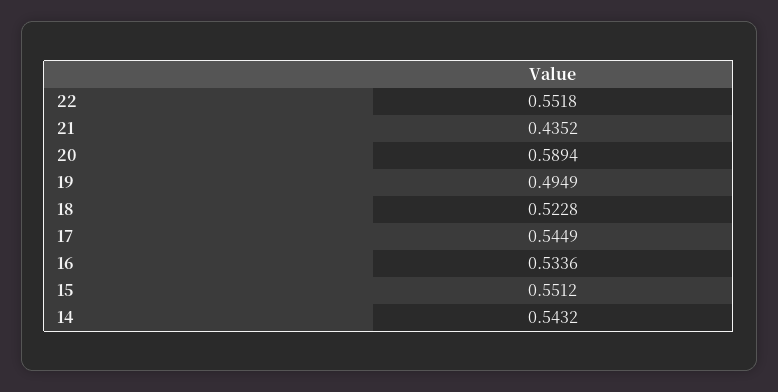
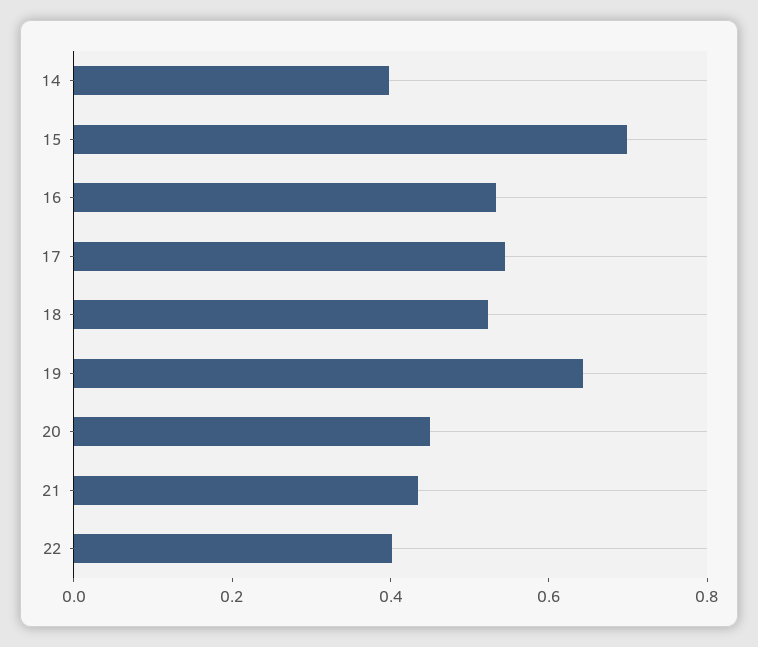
22: 0.5518 -> 0.4
20: 0.5894 -> 0.45
19: 0.4949 -> 0.65
15: 0.5512 -> 0.7
14: 0.5432 -> 0.4

